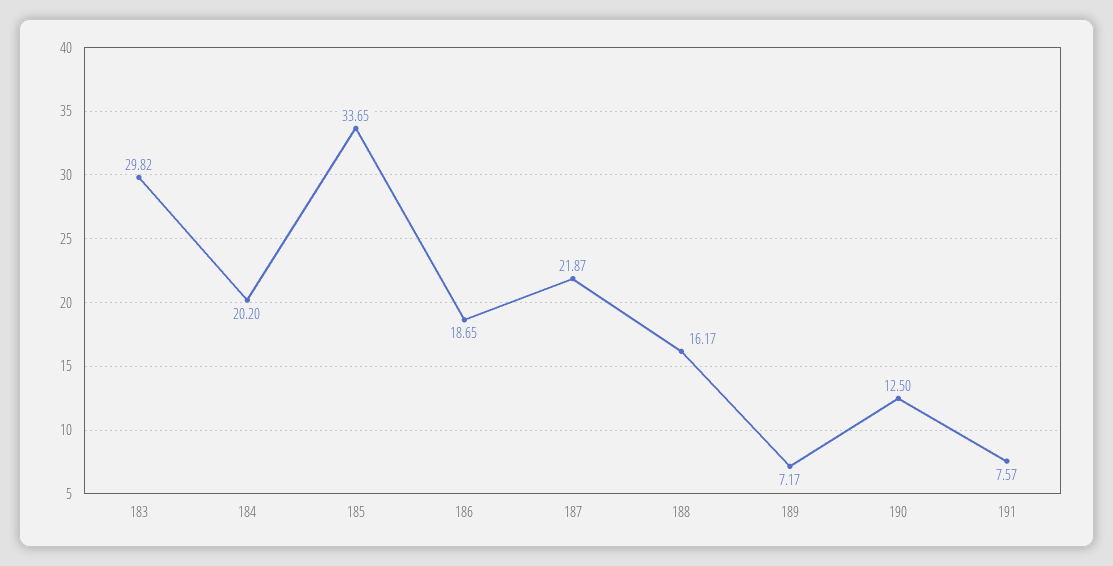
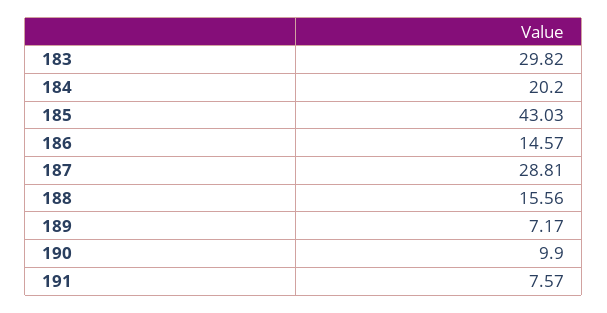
185: 33.65 -> 43.03
186: 18.65 -> 14.57
187: 21.87 -> 28.81
188: 16.17 -> 15.56
190: 12.5 -> 9.9

